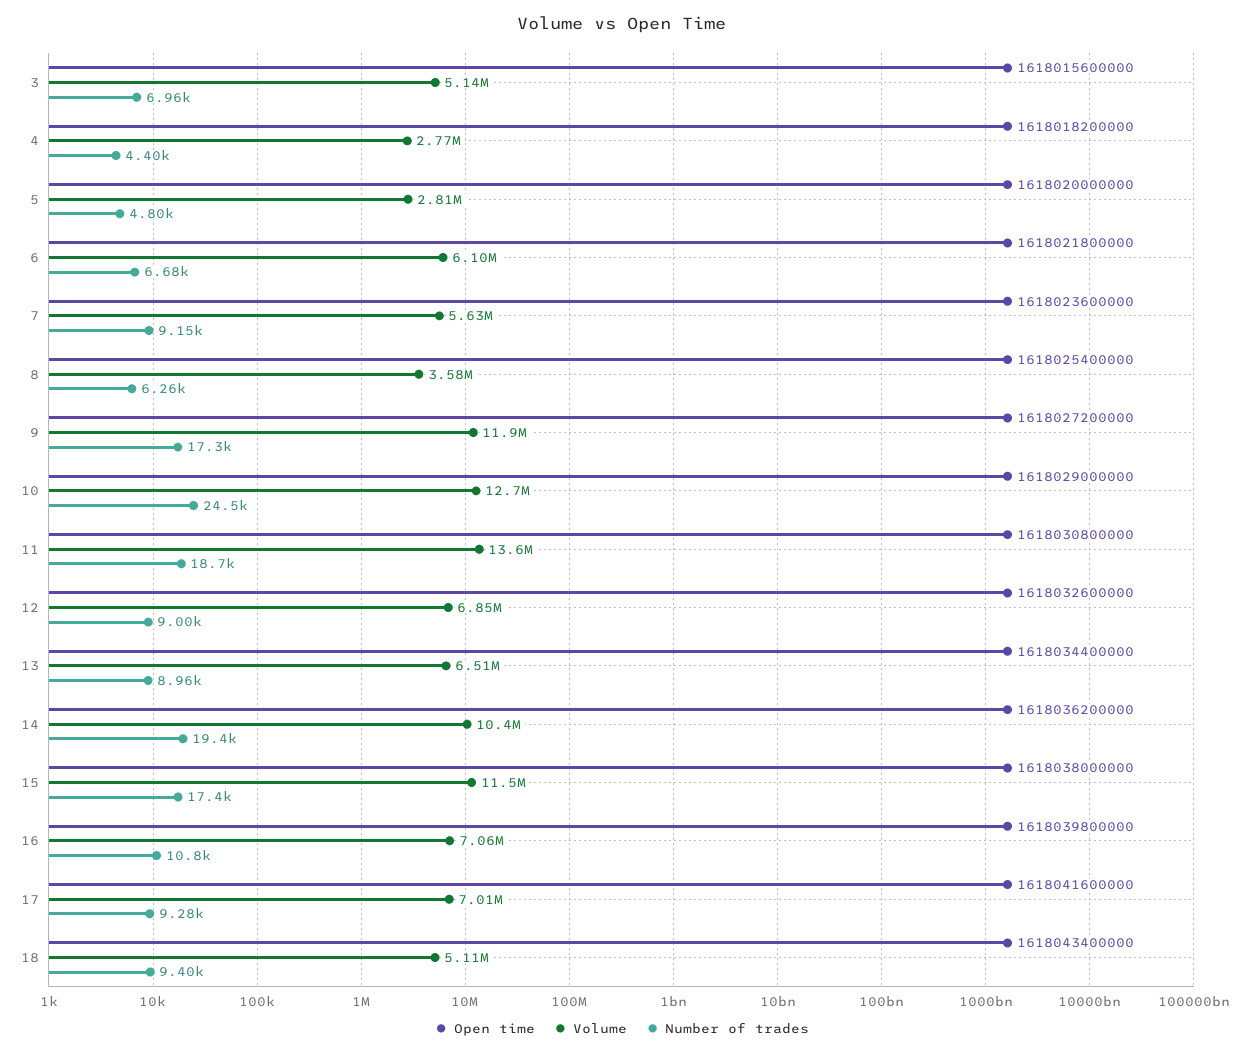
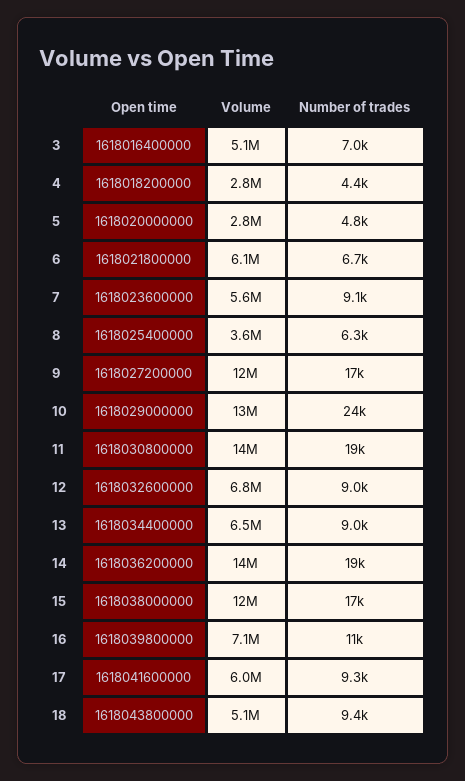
Open time, 3: 1618015600000 -> 1618016400000
Volume, 14: 10400000 -> 14000000
Volume, 17: 7010000 -> 6000000
Open time, 18: 1618043400000 -> 1618043800000

